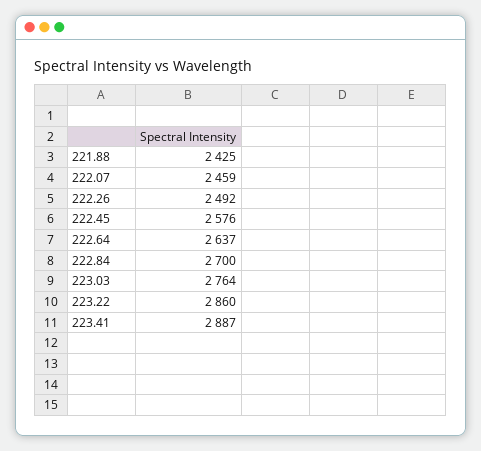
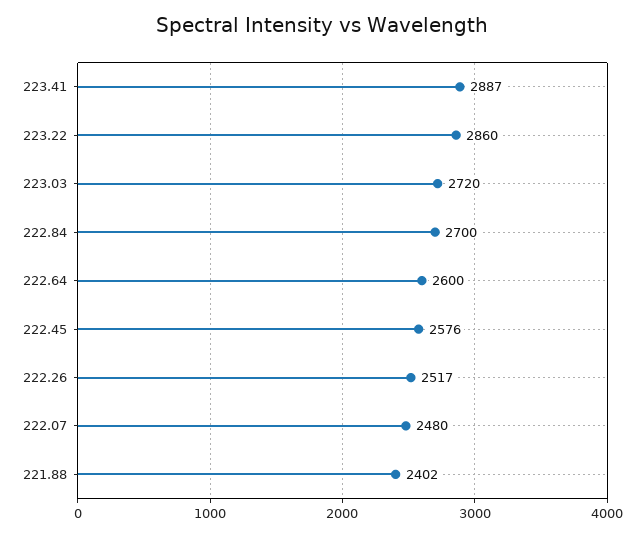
221.88: 2425 -> 2402
222.07: 2459 -> 2480
222.26: 2492 -> 2517
222.64: 2637 -> 2600
223.03: 2764 -> 2720

